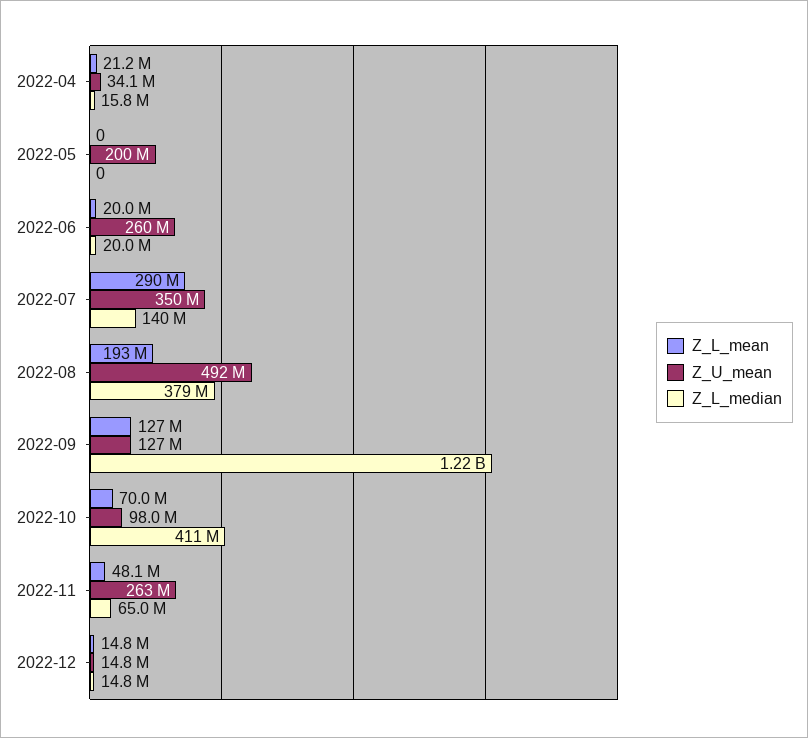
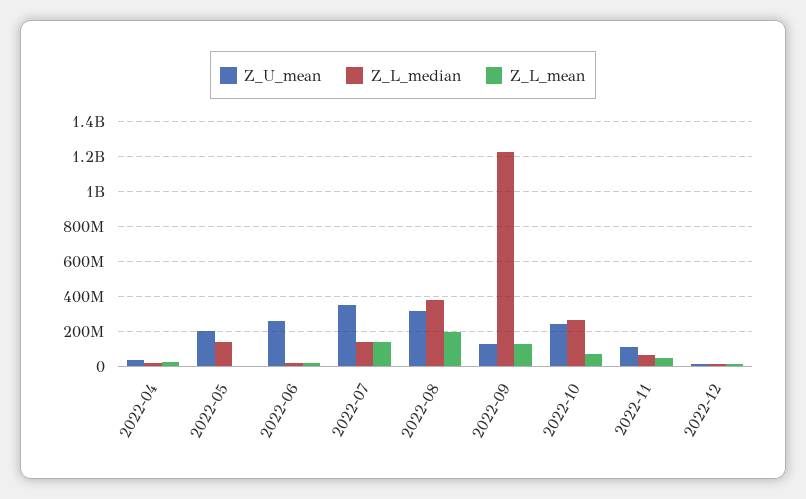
Z_L_median, 2022-05: 0 -> 150000000
Z_L_mean, 2022-07: 290000000 -> 150000000
Z_U_mean, 2022-08: 492000000 -> 300000000
Z_U_mean, 2022-10: 98000000 -> 250000000
Z_L_median, 2022-10: 411000000 -> 250000000
Z_U_mean, 2022-11: 263000000 -> 100000000

